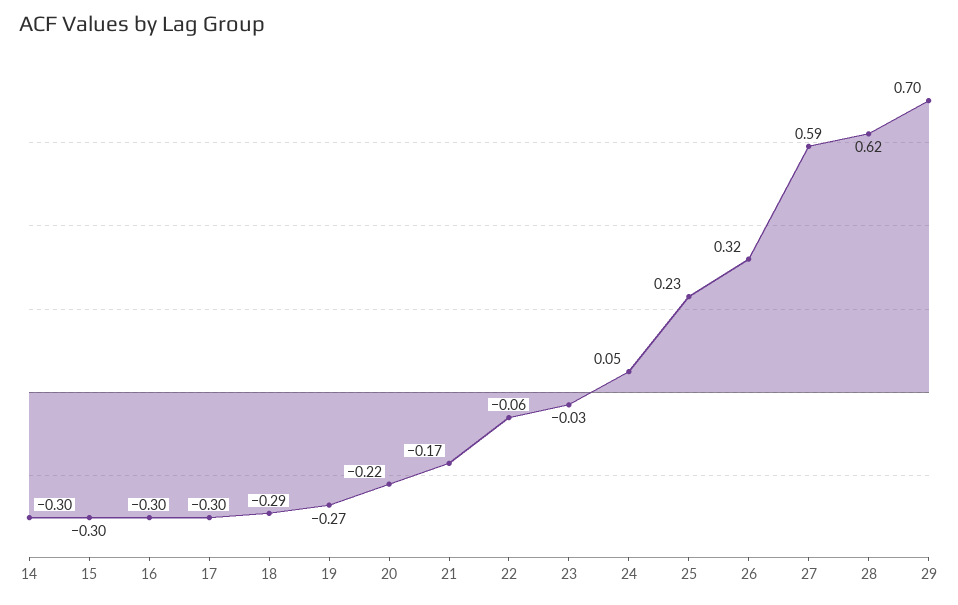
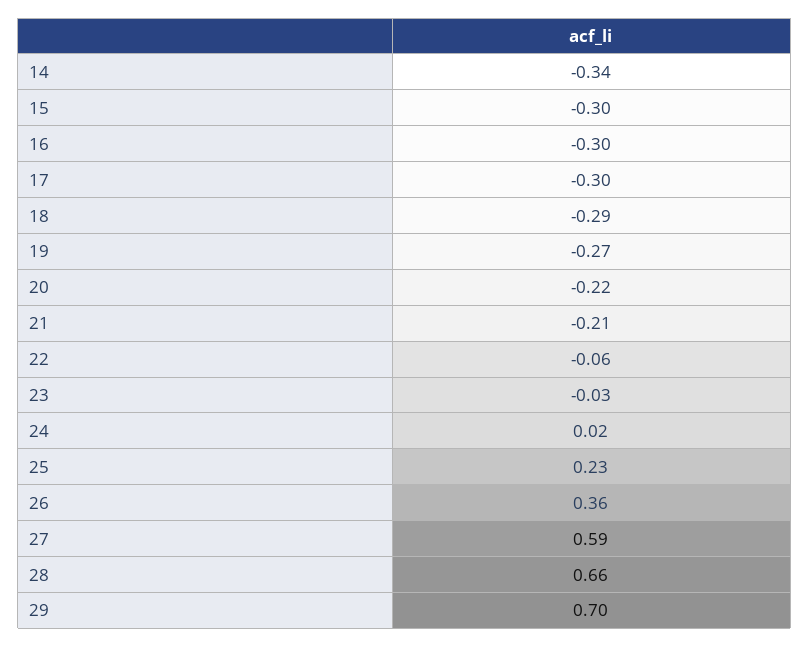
14: -0.3 -> -0.34
21: -0.17 -> -0.21
24: 0.05 -> 0.02
26: 0.32 -> 0.36
28: 0.62 -> 0.66

